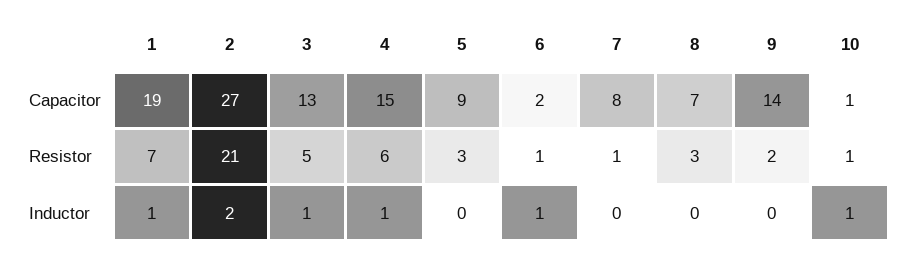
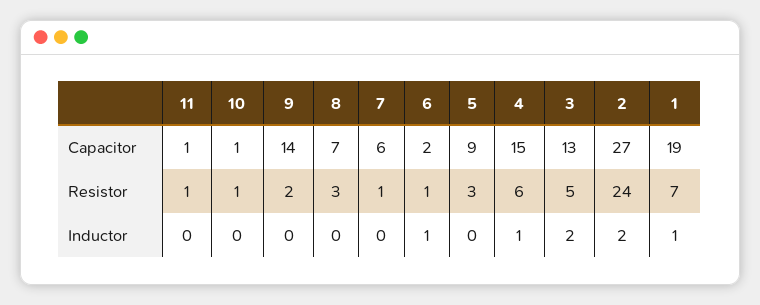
7, Capacitor: 8 -> 6
2, Resistor: 21 -> 24
3, Inductor: 1 -> 2
10, Inductor: 1 -> 0
11, Capacitor: none -> 1
11, Resistor: none -> 1
11, Inductor: none -> 0

